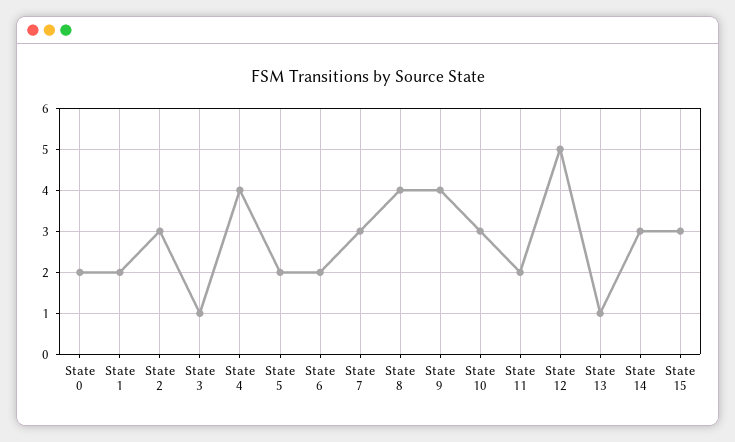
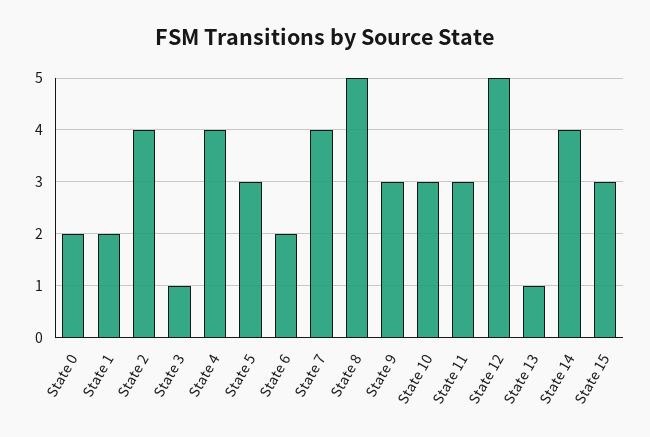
State 2: 3 -> 4
State 5: 2 -> 3
State 7: 3 -> 4
State 8: 4 -> 5
State 9: 4 -> 3
State 11: 2 -> 3
State 14: 3 -> 4

